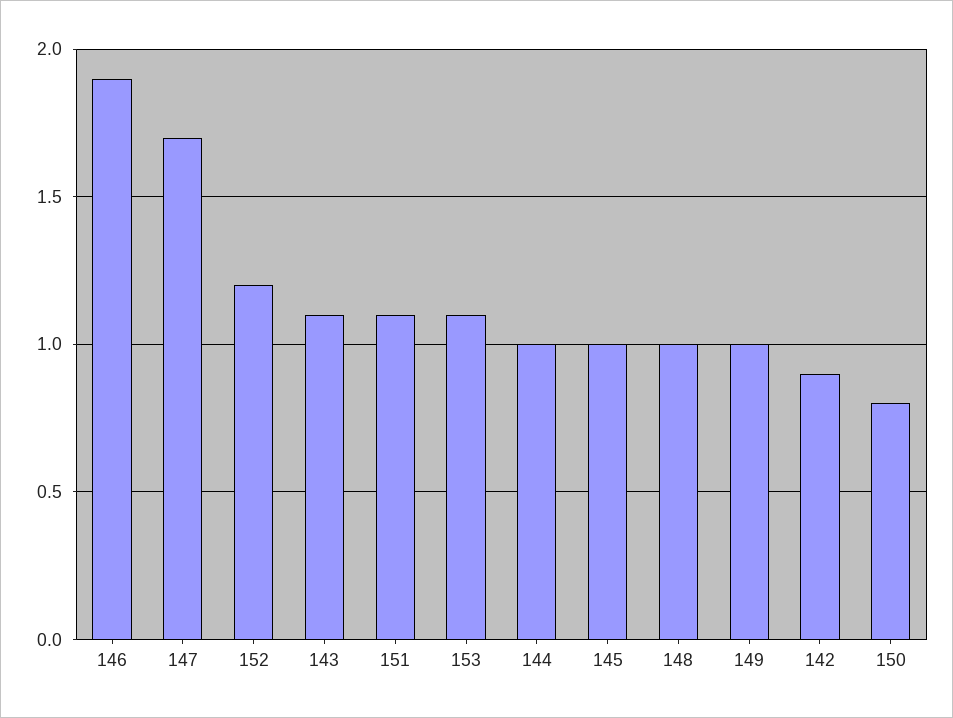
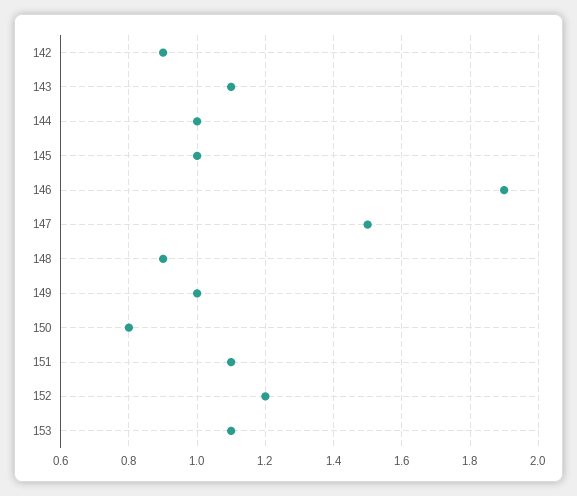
147: 1.7 -> 1.5
148: 1 -> 0.9

